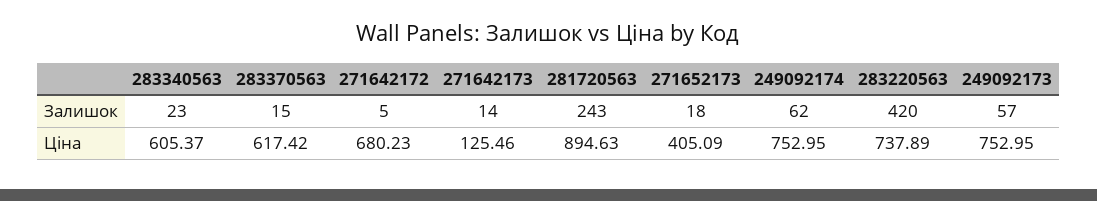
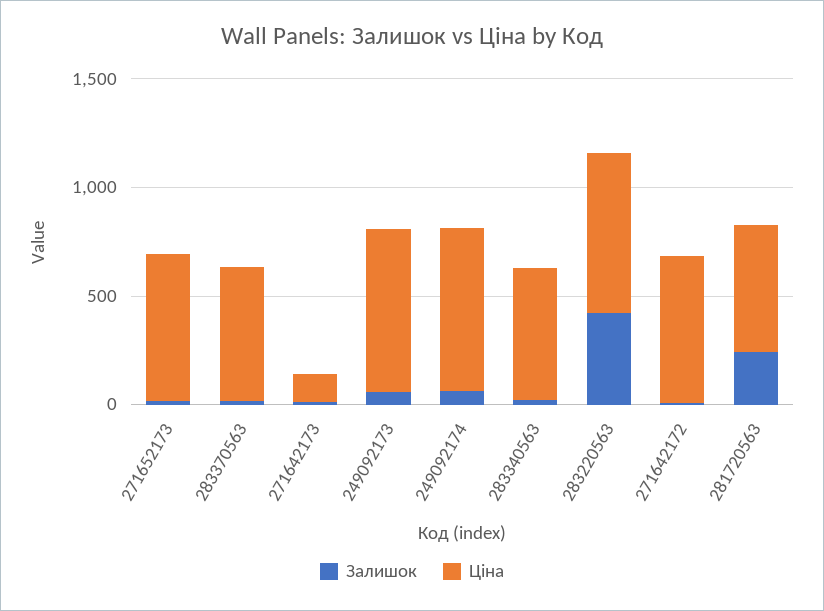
Ціна, 281720563: 894.63 -> 600
Ціна, 271652173: 405.09 -> 700

